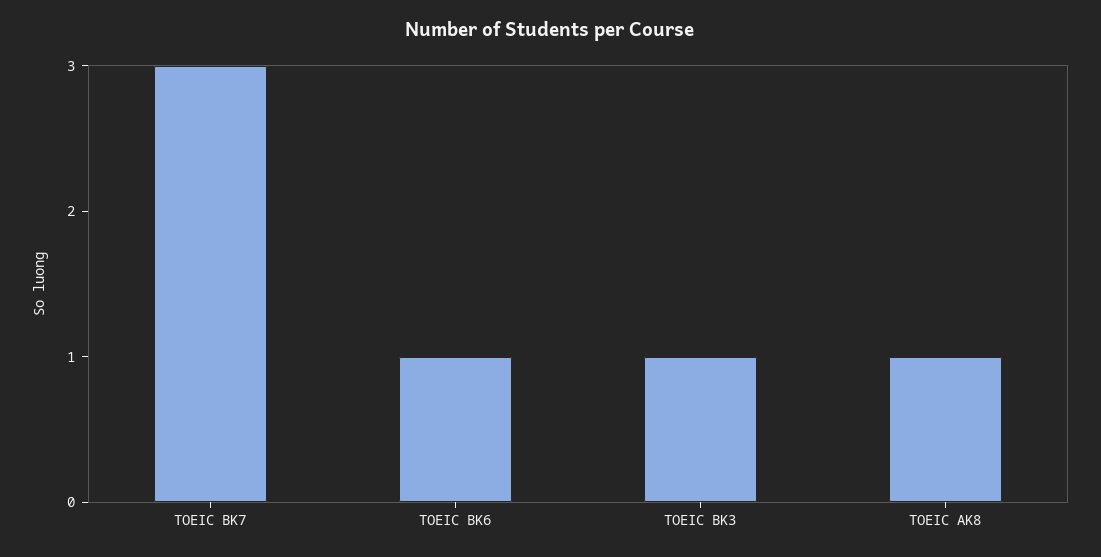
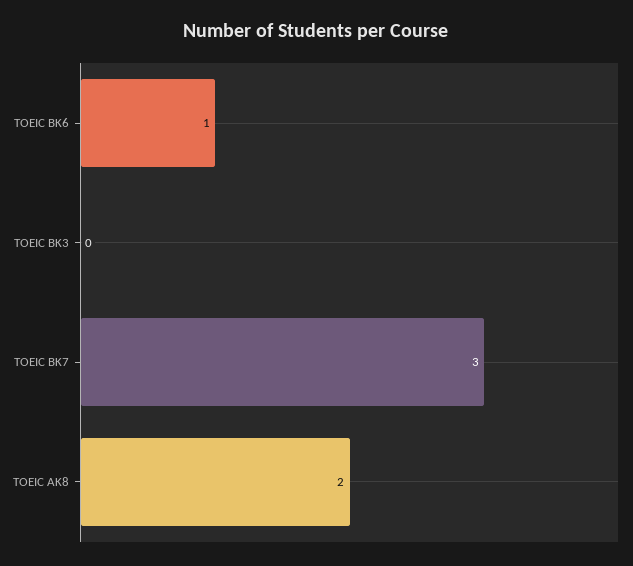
TOEIC BK3: 1 -> 0
TOEIC AK8: 1 -> 2

